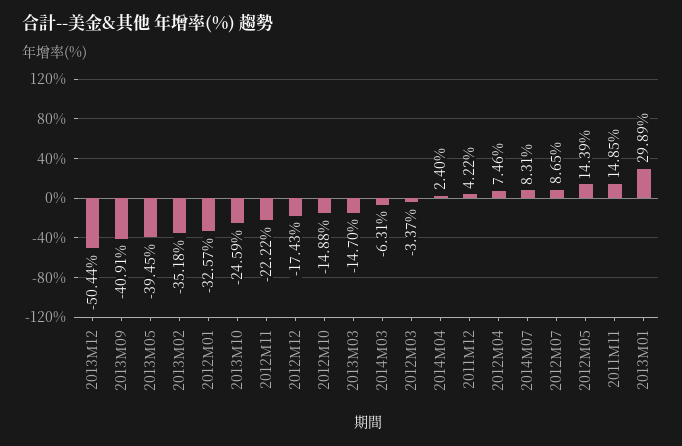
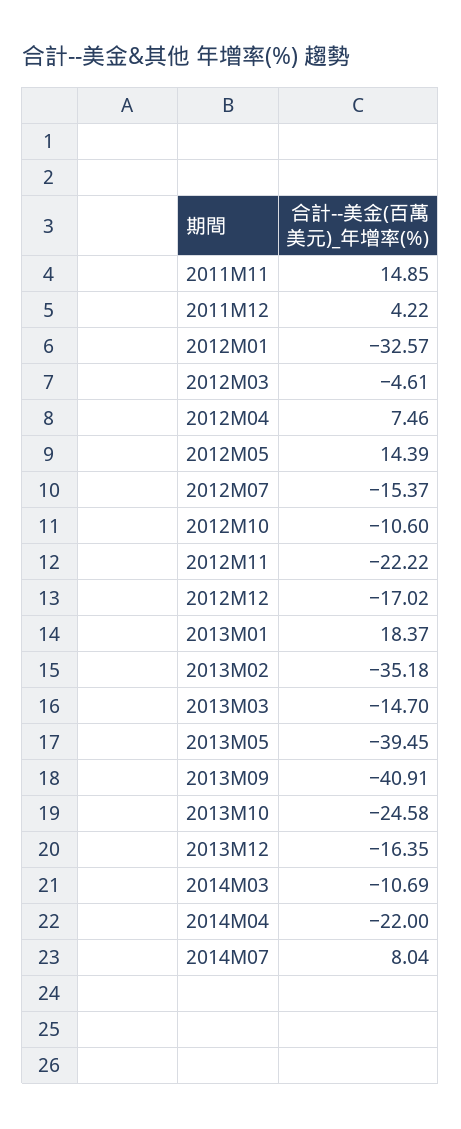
2013M12: -50.44 -> -16.35
2013M10: -24.59 -> -24.58
2012M12: -17.43 -> -17.02
2012M10: -14.88 -> -10.6
2014M03: -6.31 -> -10.69
2012M03: -3.37 -> -4.61
2014M04: 2.4 -> -22
2014M07: 8.31 -> 8.04
2012M07: 8.65 -> -15.37
2013M01: 29.89 -> 18.37

